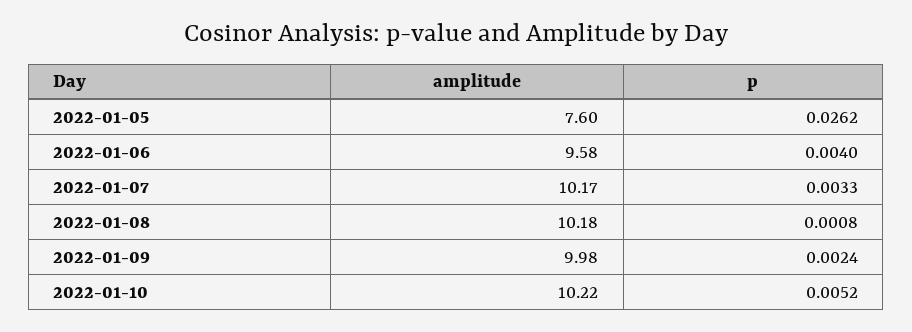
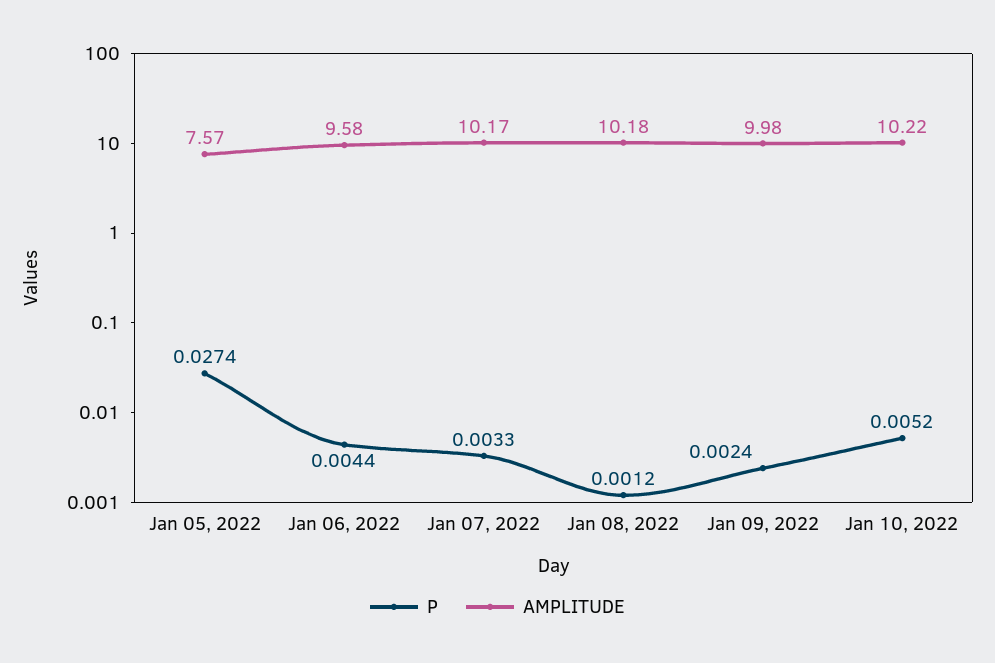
amplitude, 2022-01-05: 7.6 -> 7.57
p, 2022-01-05: 0.0262 -> 0.0274
p, 2022-01-06: 0.004 -> 0.0044
p, 2022-01-08: 0.0008 -> 0.0012

